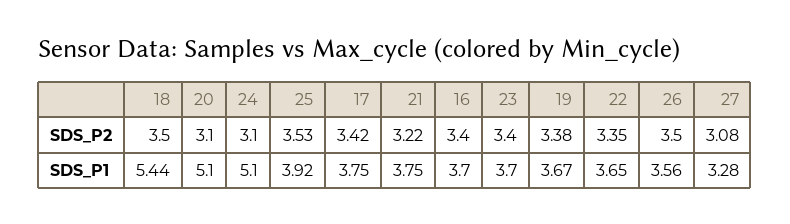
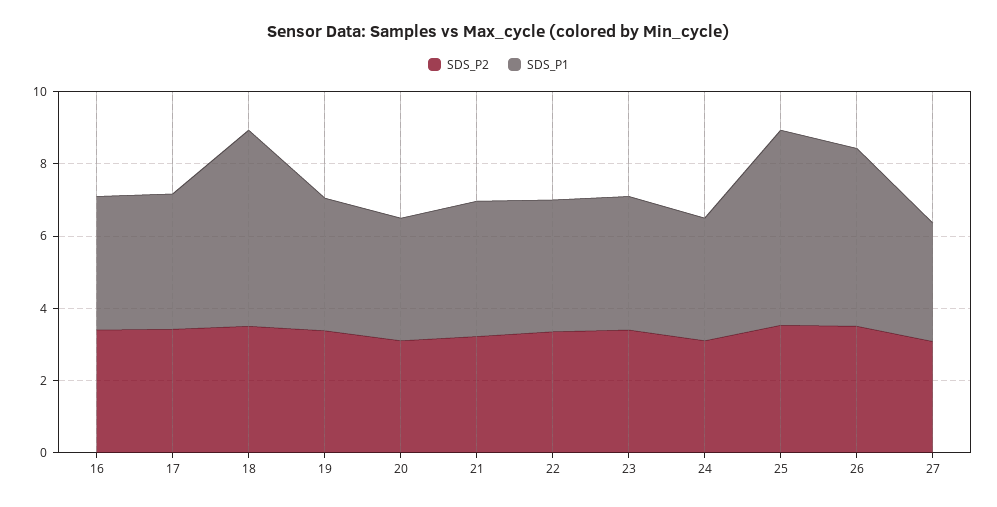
SDS_P1, 20: 5.1 -> 3.5
SDS_P1, 24: 5.1 -> 3.5
SDS_P1, 25: 3.92 -> 5.5
SDS_P1, 26: 3.56 -> 5

